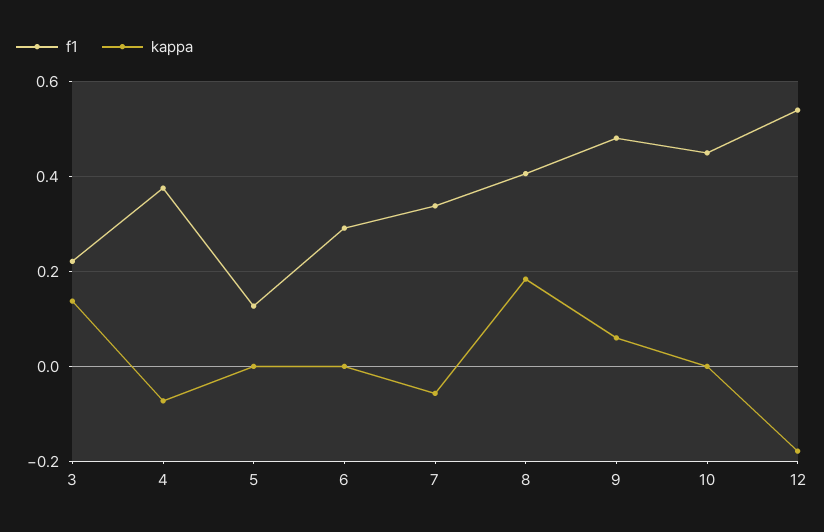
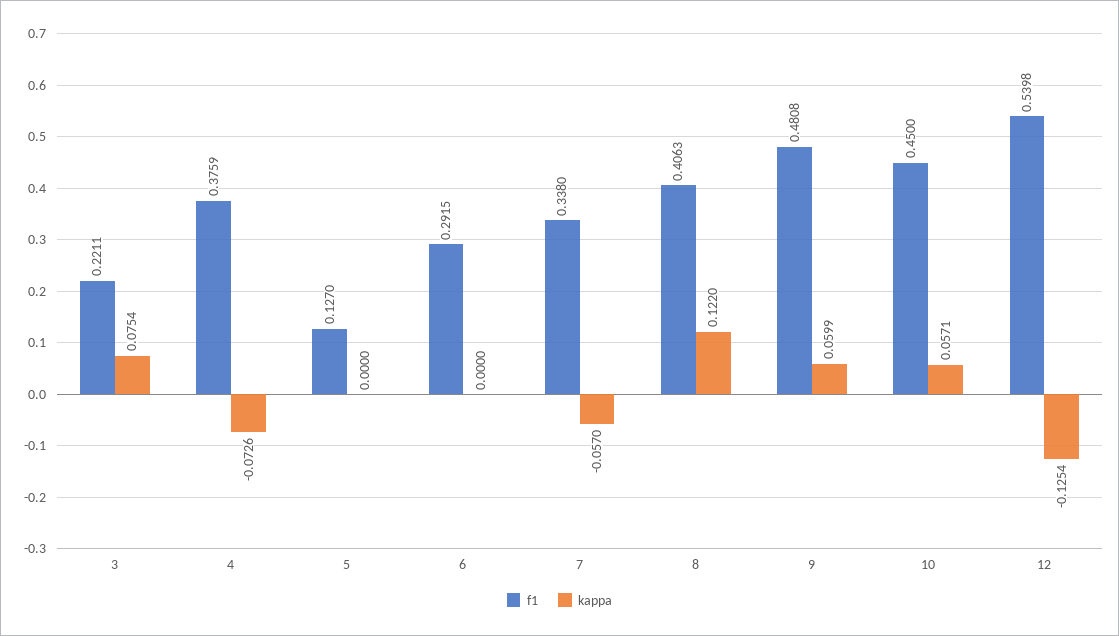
kappa, 3: 0.14 -> 0.0754
kappa, 8: 0.18 -> 0.122
kappa, 10: 0 -> 0.0571
kappa, 12: -0.18 -> -0.1254

